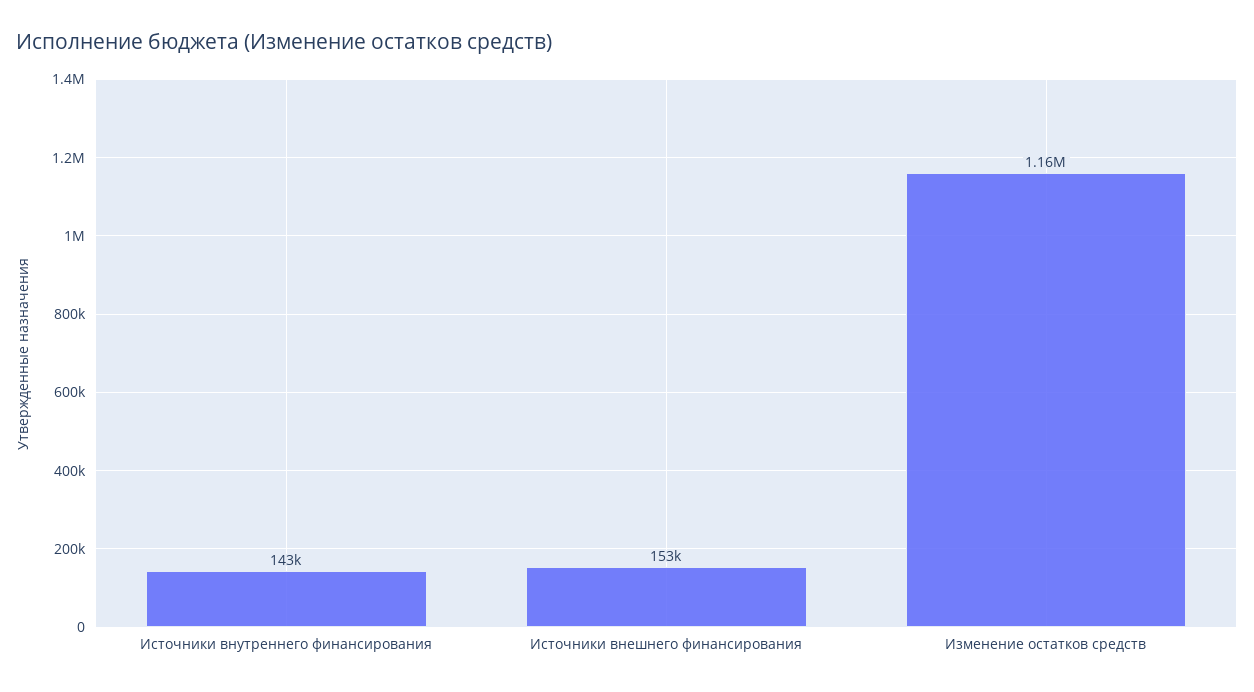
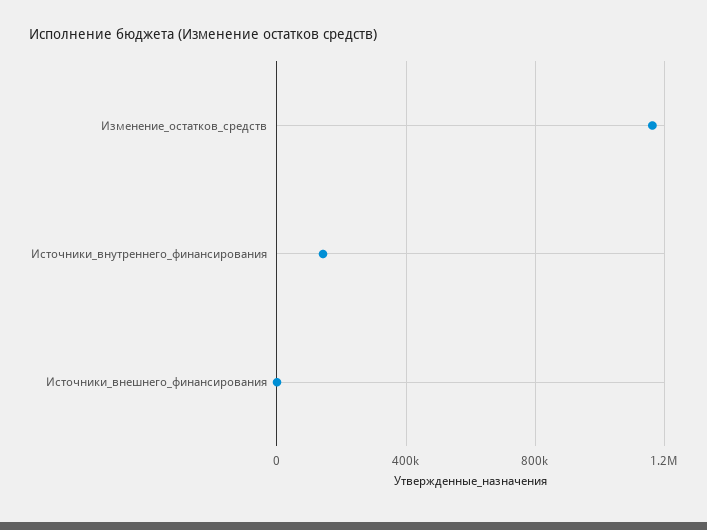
Источники внешнего финансирования: 153000 -> 0

